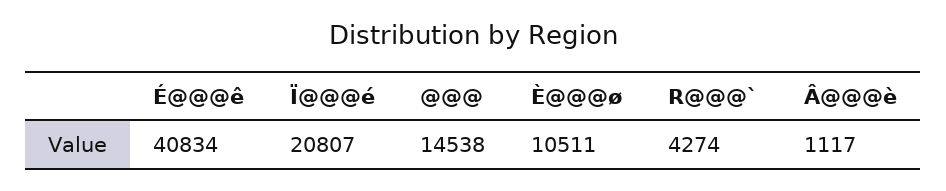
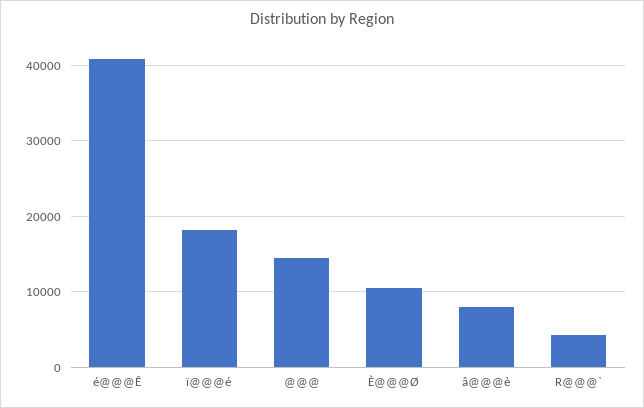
Ï@@@é: 20807 -> 18000
Â@@@è: 1117 -> 8000

